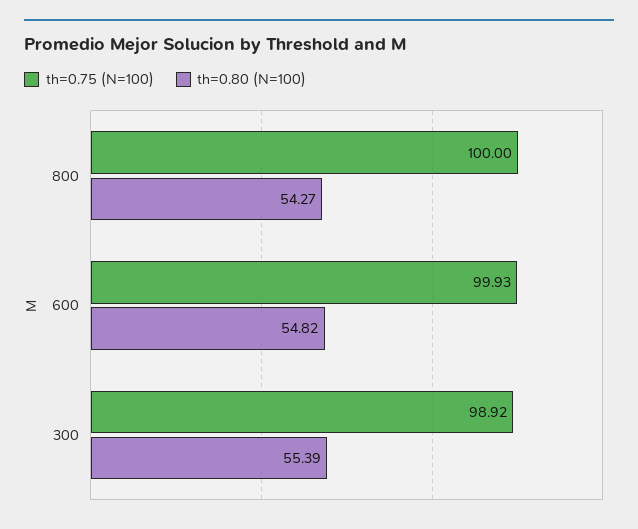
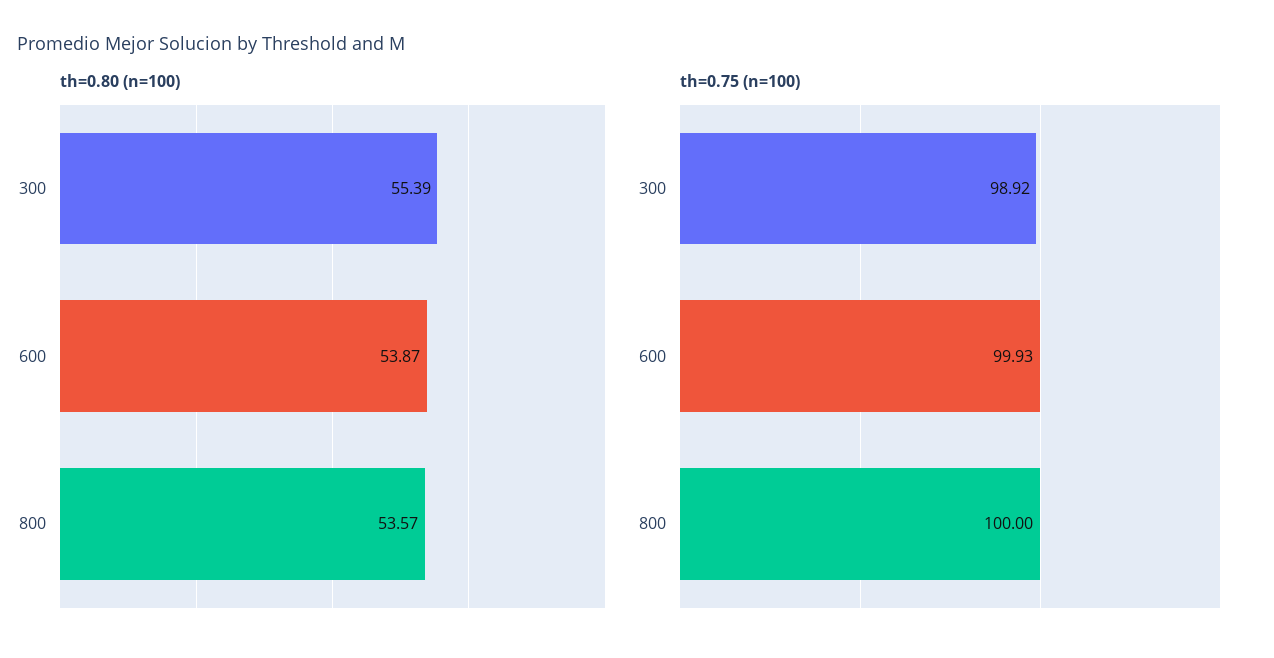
th=0.80 (N=100), 800: 54.27 -> 53.57
th=0.80 (N=100), 600: 54.82 -> 53.87

